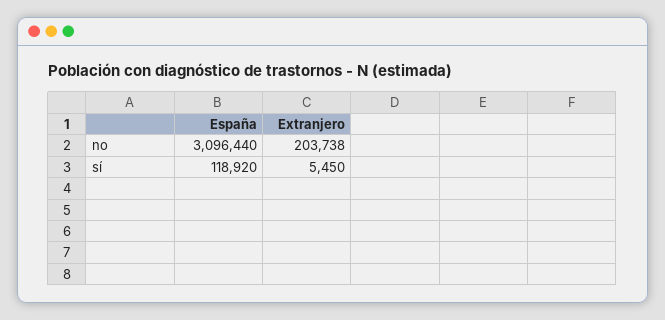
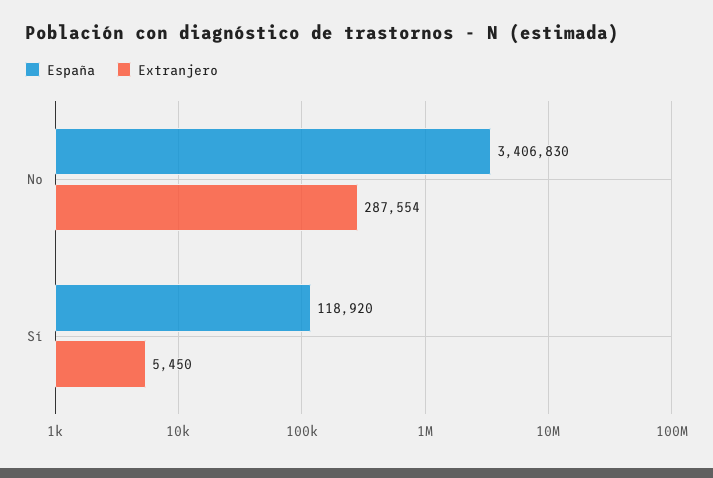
España, no: 3096440 -> 3406830
Extranjero, no: 203738 -> 287554

